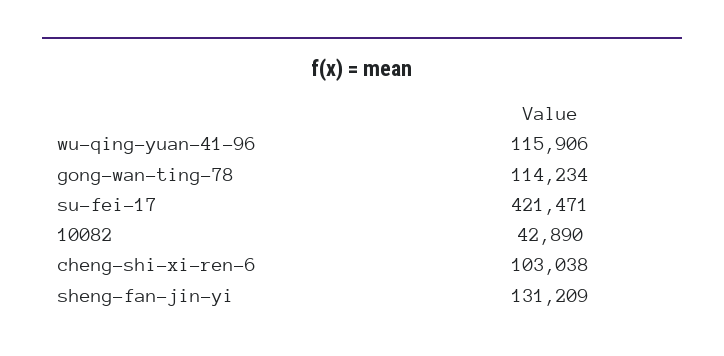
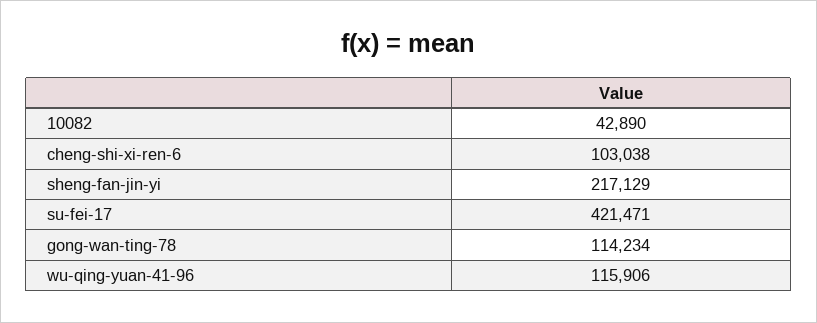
sheng-fan-jin-yi: 131209 -> 217129

